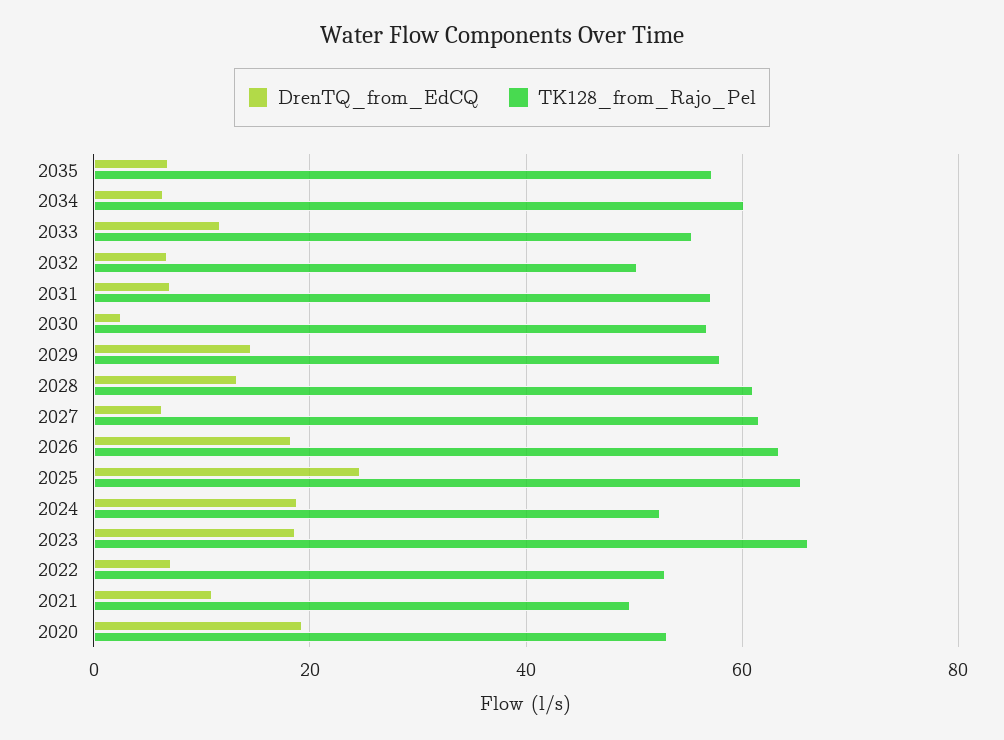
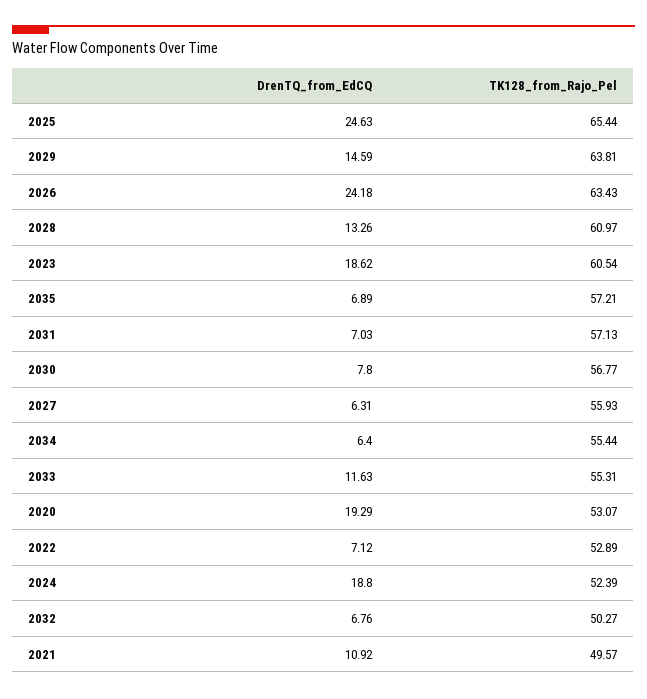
TK128_from_Rajo_Pel, 2034: 60 -> 55.44
DrenTQ_from_EdCQ, 2030: 2 -> 7.8
TK128_from_Rajo_Pel, 2029: 58 -> 63.81
TK128_from_Rajo_Pel, 2027: 62 -> 55.93
DrenTQ_from_EdCQ, 2026: 18 -> 24.18
TK128_from_Rajo_Pel, 2023: 66 -> 60.54

